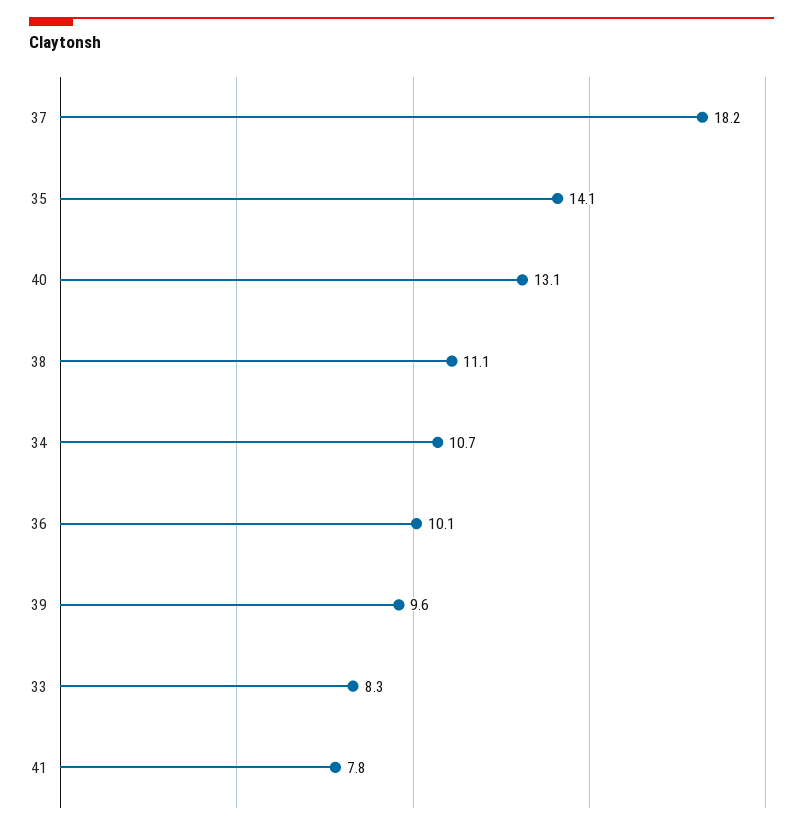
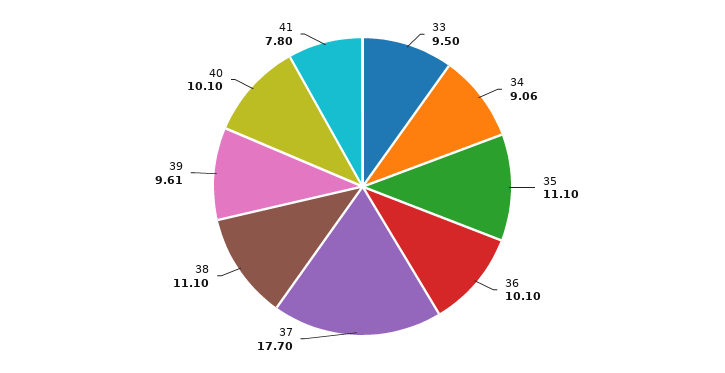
37: 18.2 -> 17.7
35: 14.1 -> 11.1
40: 13.1 -> 10.1
34: 10.7 -> 9.06
33: 8.3 -> 9.5

